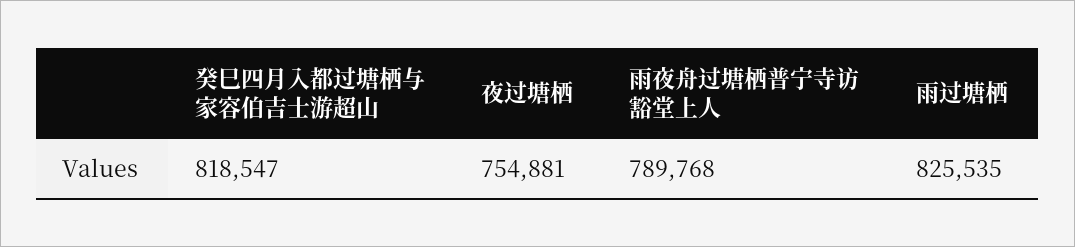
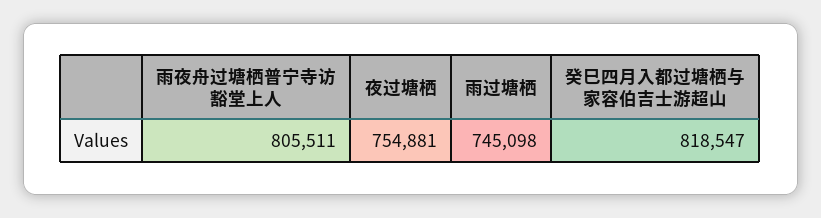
雨夜舟过塘栖普宁寺访豁堂上人: 789768 -> 805511
雨过塘栖: 825535 -> 745098

